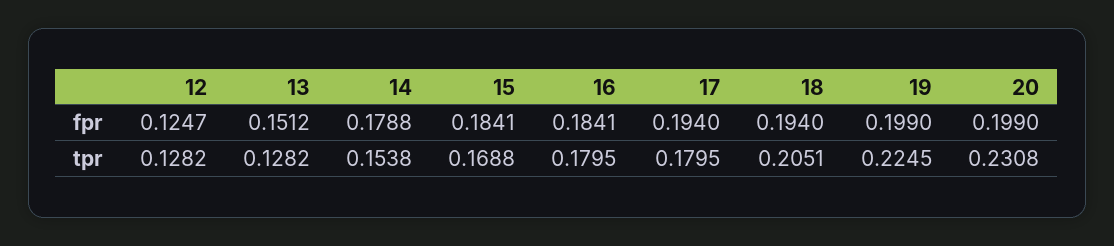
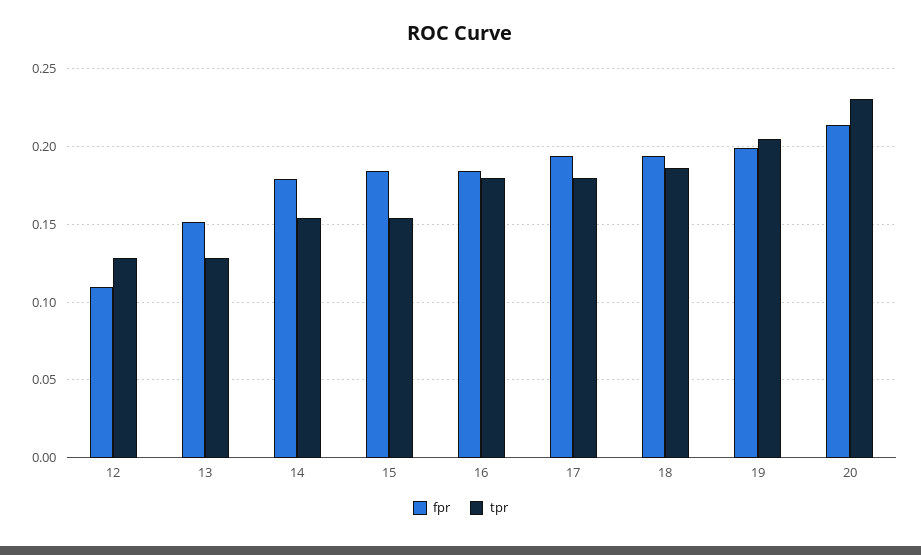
fpr, 12: 0.1247 -> 0.11
fpr, 20: 0.199 -> 0.215
tpr, 15: 0.1688 -> 0.155
tpr, 18: 0.2051 -> 0.185
tpr, 19: 0.2245 -> 0.205

